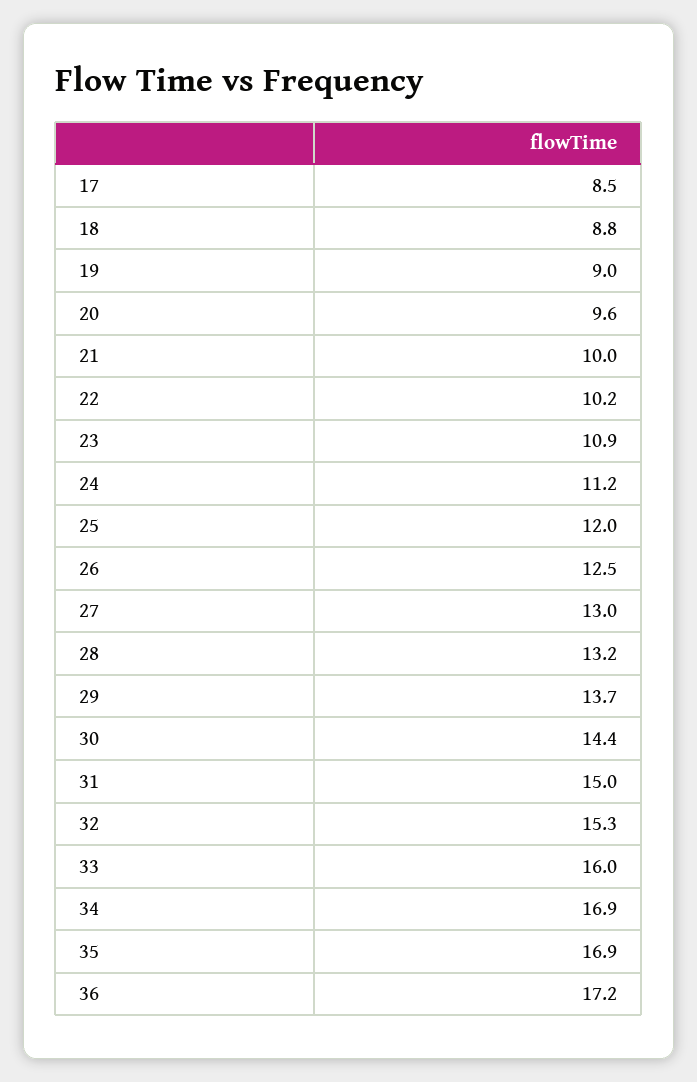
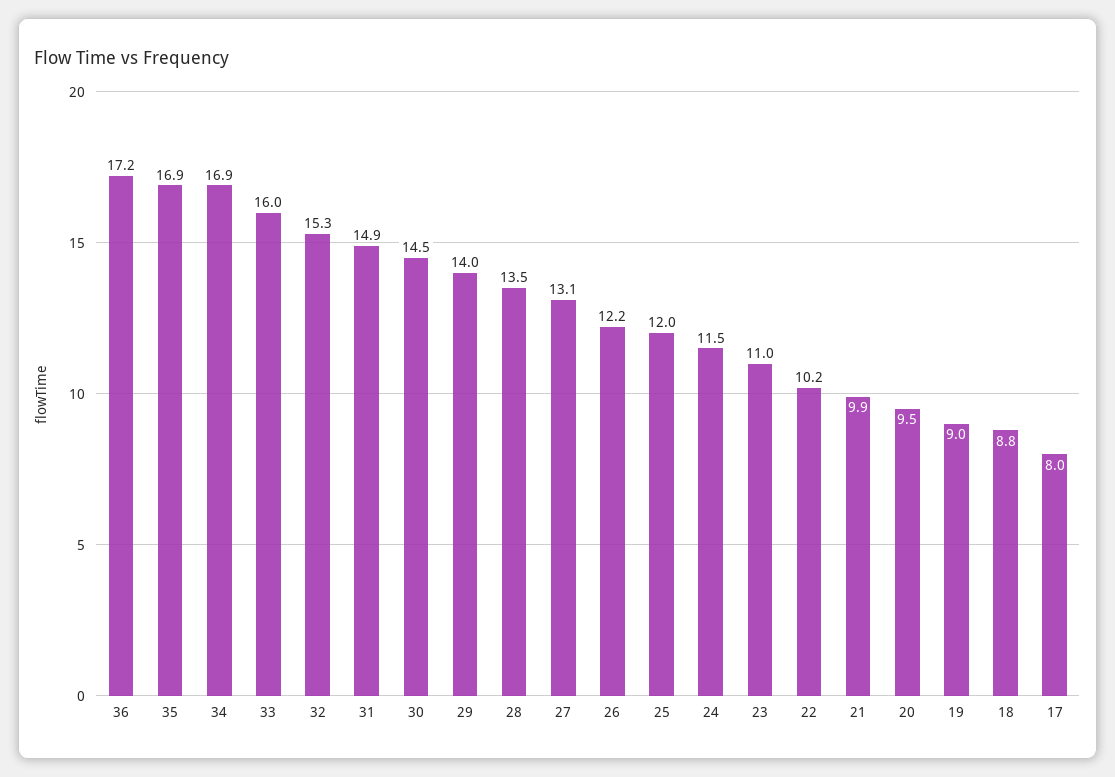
17: 8.5 -> 8
20: 9.6 -> 9.5
21: 10 -> 9.9
23: 10.9 -> 11
24: 11.2 -> 11.5
26: 12.5 -> 12.2
27: 13 -> 13.1
28: 13.2 -> 13.5
29: 13.7 -> 14
30: 14.4 -> 14.5
31: 15 -> 14.9

